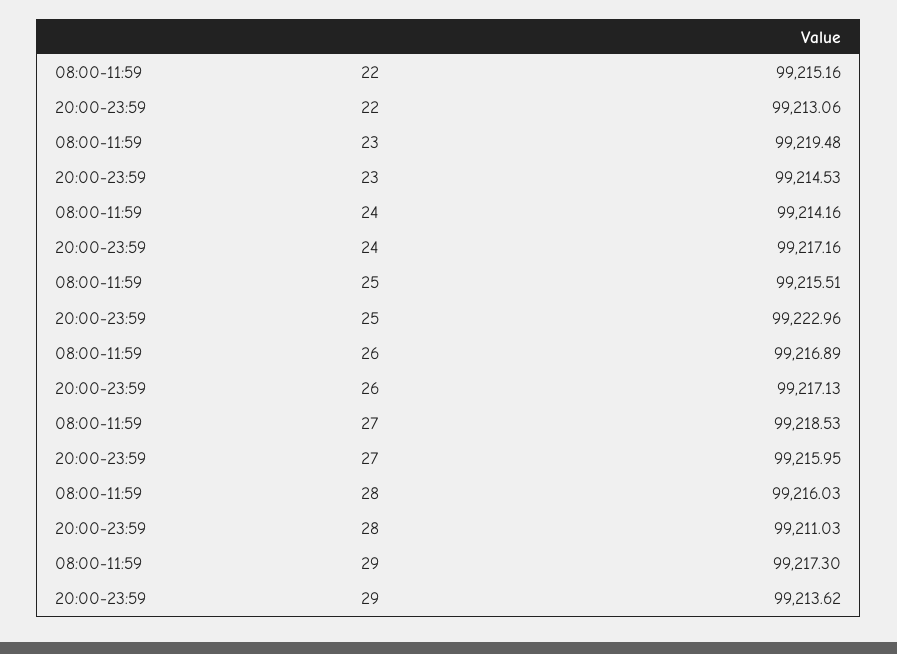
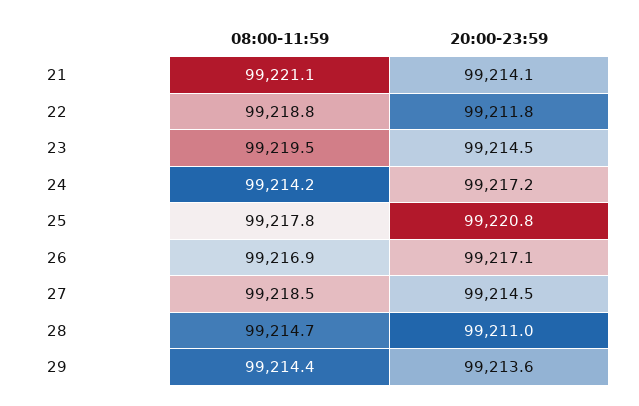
08:00-11:59, 22: 99215.16 -> 99218.8
20:00-23:59, 22: 99213.06 -> 99211.8
08:00-11:59, 25: 99215.51 -> 99217.8
20:00-23:59, 25: 99222.96 -> 99220.8
20:00-23:59, 27: 99215.95 -> 99214.5
08:00-11:59, 28: 99216.03 -> 99214.7
08:00-11:59, 29: 99217.3 -> 99214.4
08:00-11:59, 21: none -> 99221.1
20:00-23:59, 21: none -> 99214.1

